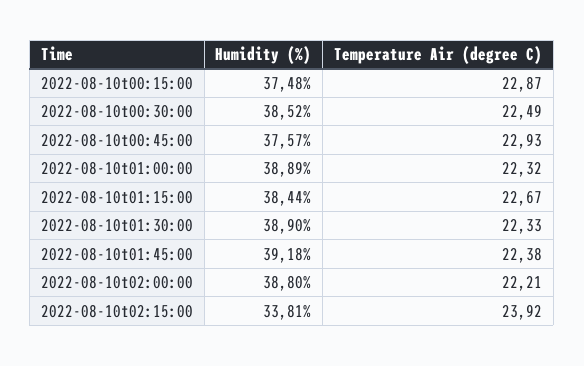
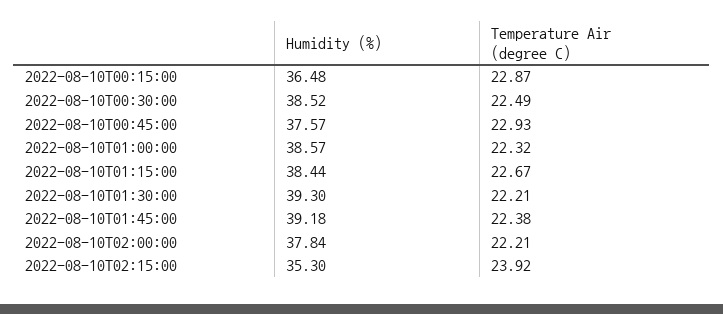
Humidity (%), 2022-08-10t00:15:00: 37.48 -> 36.48
Humidity (%), 2022-08-10t01:00:00: 38.89 -> 38.57
Humidity (%), 2022-08-10t01:30:00: 38.9 -> 39.3
Temperature Air (degree C), 2022-08-10t01:30:00: 22.33 -> 22.21
Humidity (%), 2022-08-10t02:00:00: 38.8 -> 37.84
Humidity (%), 2022-08-10t02:15:00: 33.81 -> 35.3

